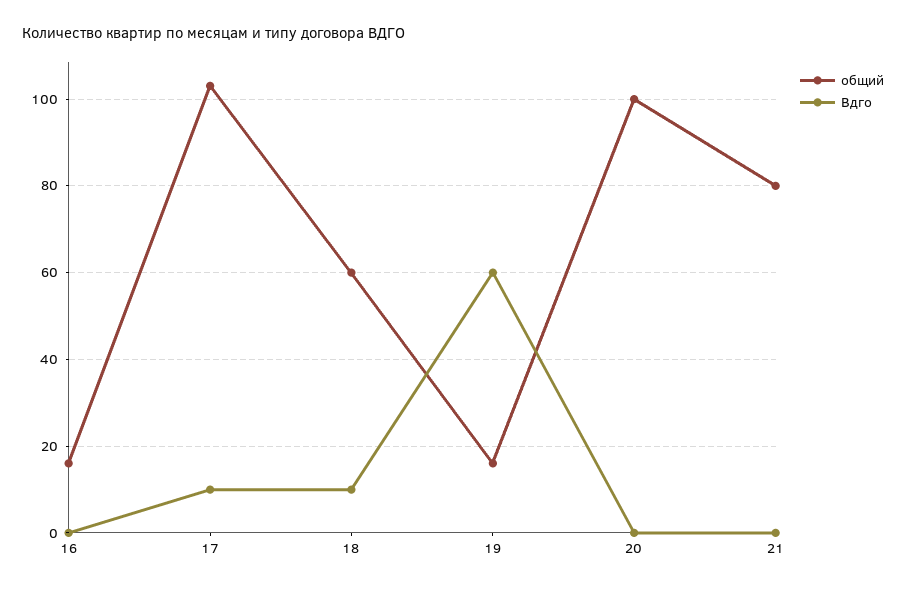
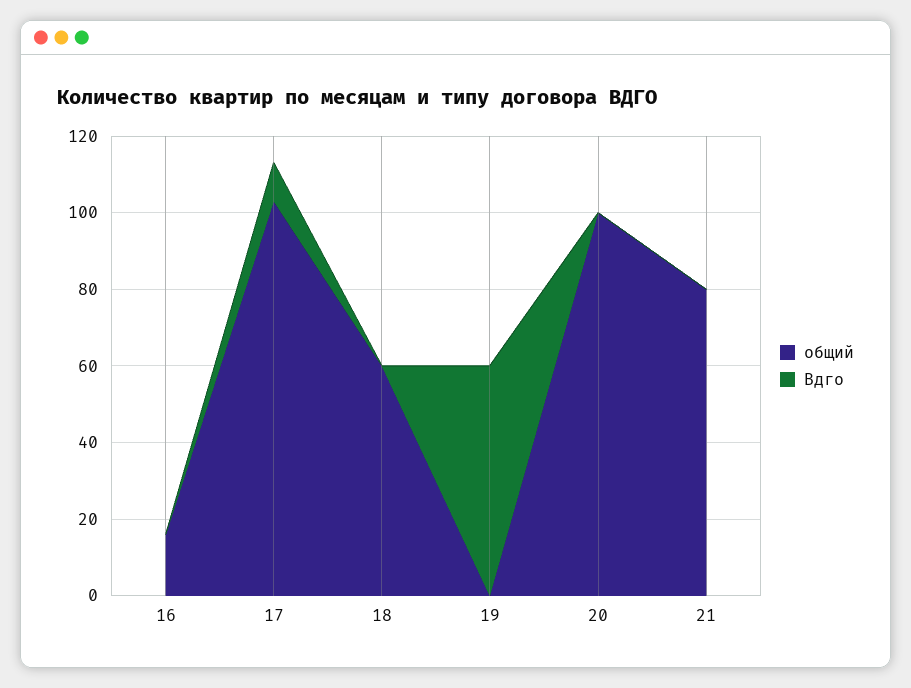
Вдго, 18: 10 -> 0
общий, 19: 15 -> 0

